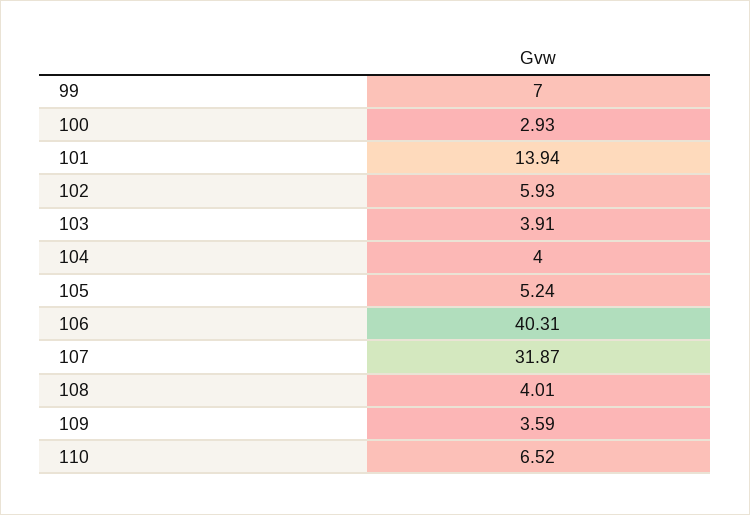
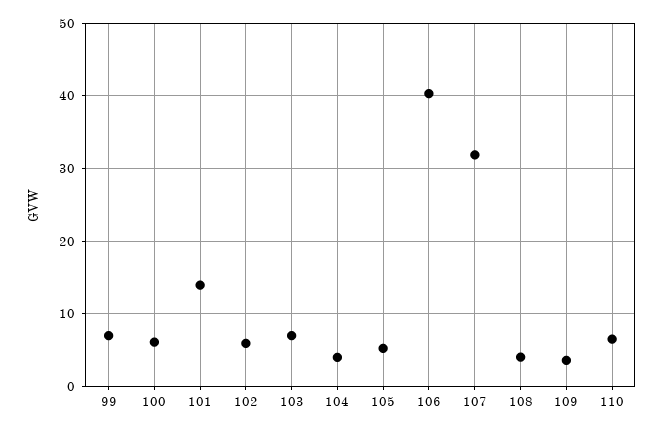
100: 2.93 -> 6
103: 3.91 -> 7

